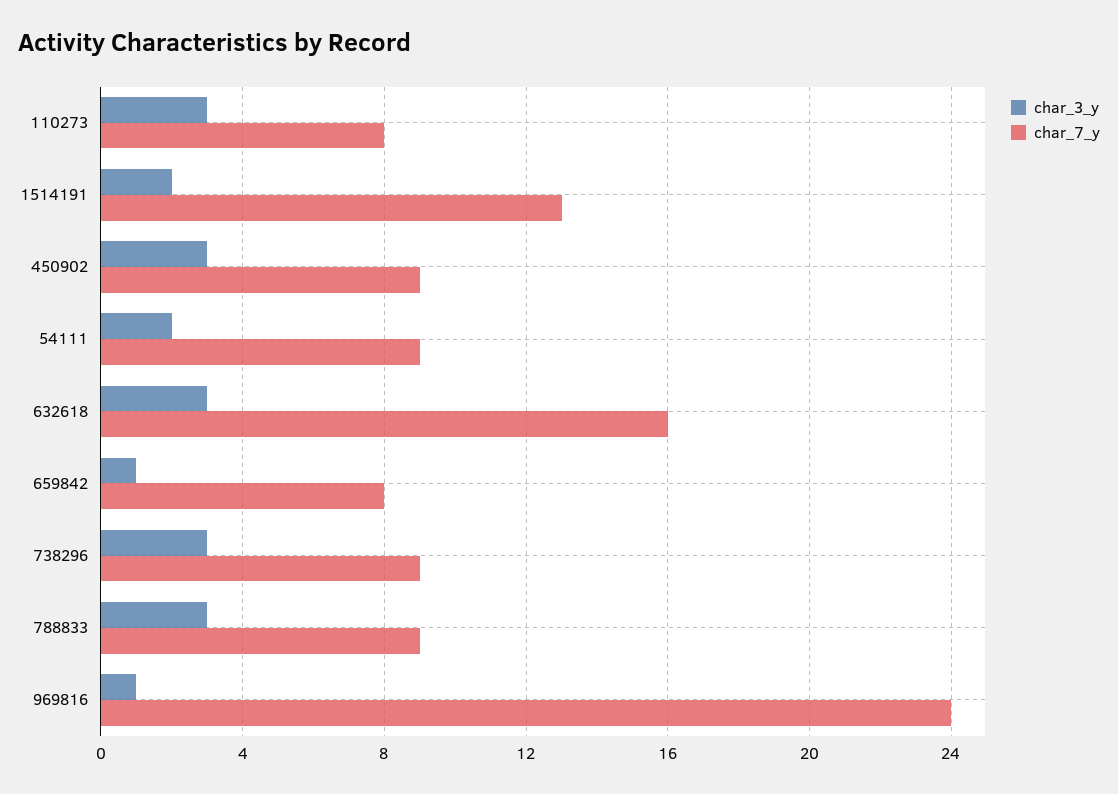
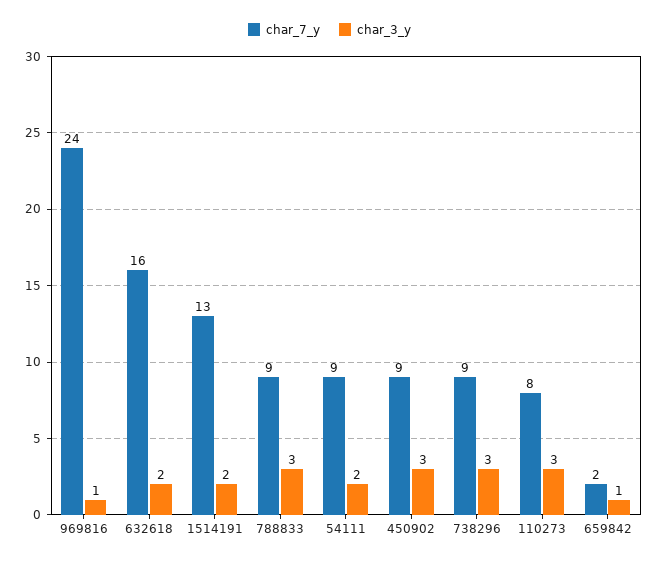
char_3_y, 632618: 3 -> 2
char_7_y, 659842: 8 -> 2

